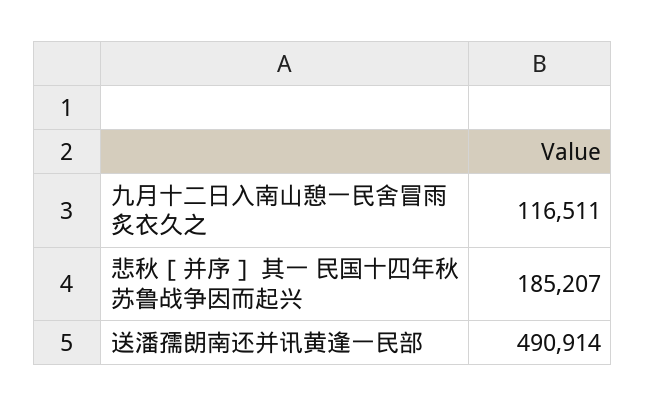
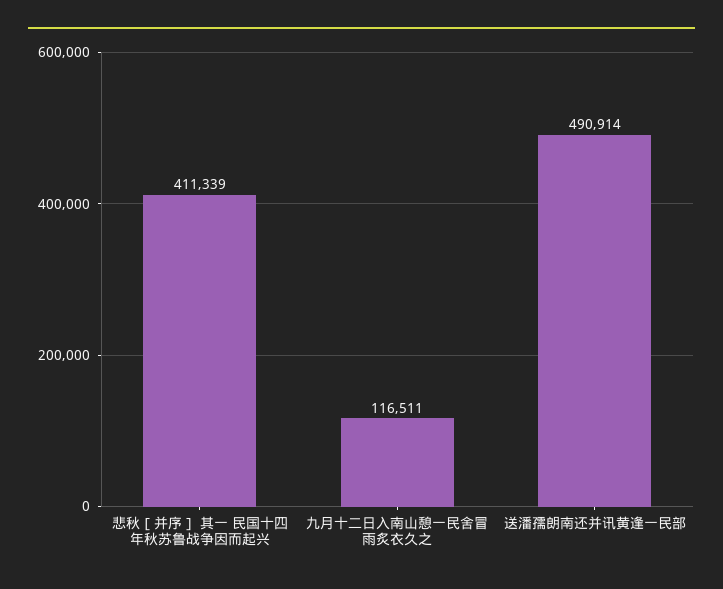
悲秋［并序］ 其一 民国十四年秋苏鲁战争因而起兴: 185207 -> 411339

